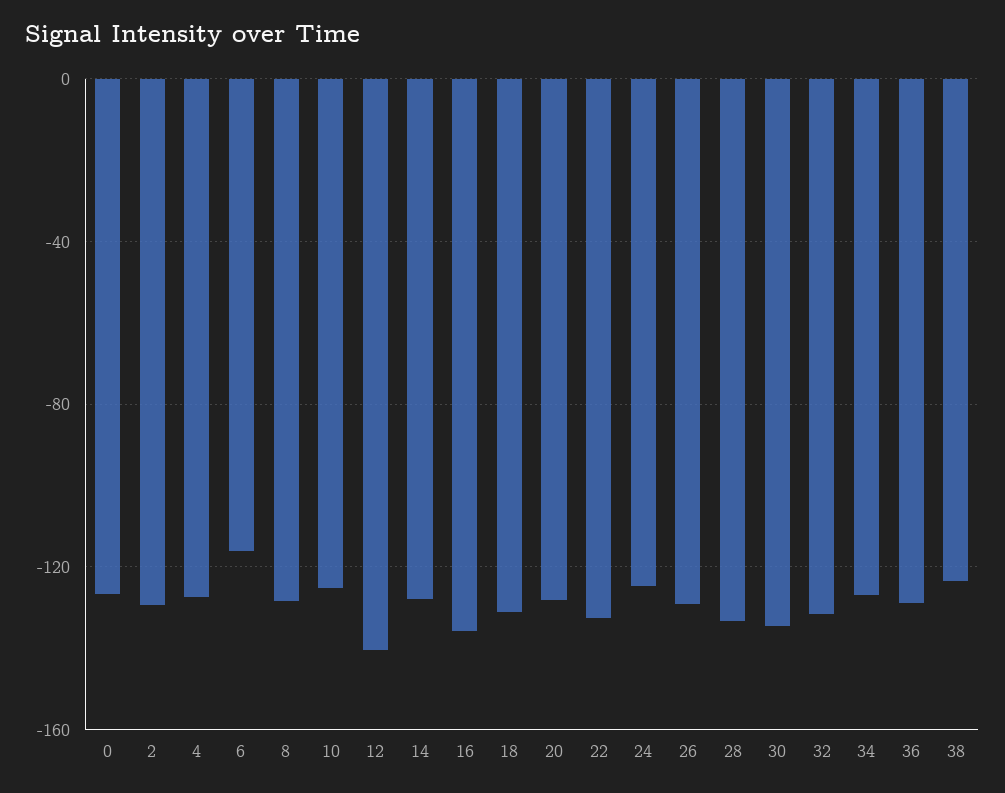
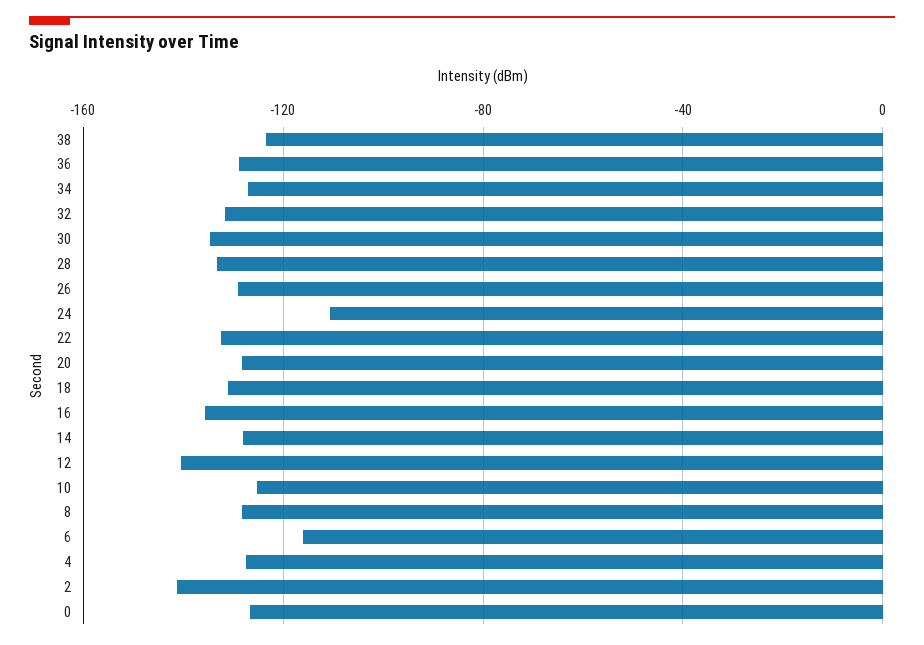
2: -130 -> -140
24: -125 -> -110

